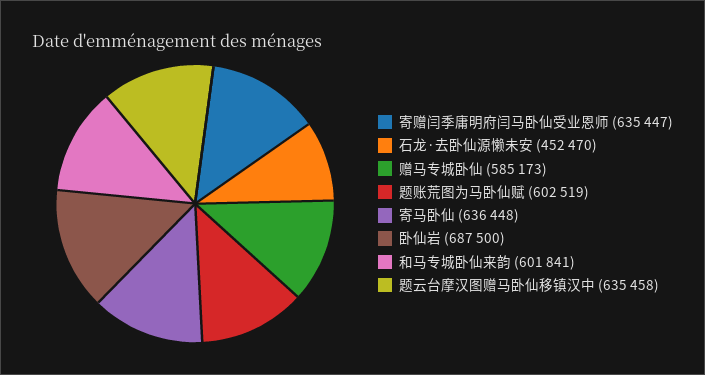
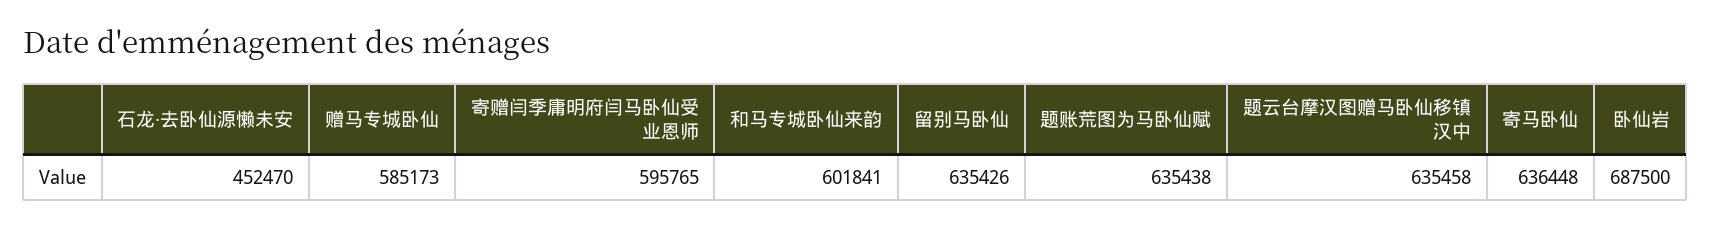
寄赠闫季庸明府闫马卧仙受业恩师: 635447 -> 595765
题账荒图为马卧仙赋: 602519 -> 635438
留别马卧仙: none -> 635426

